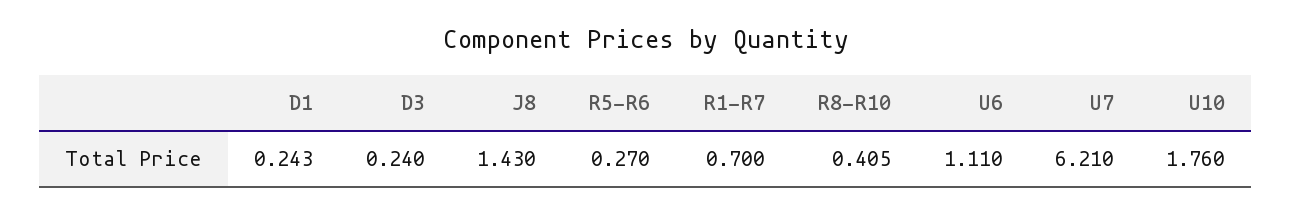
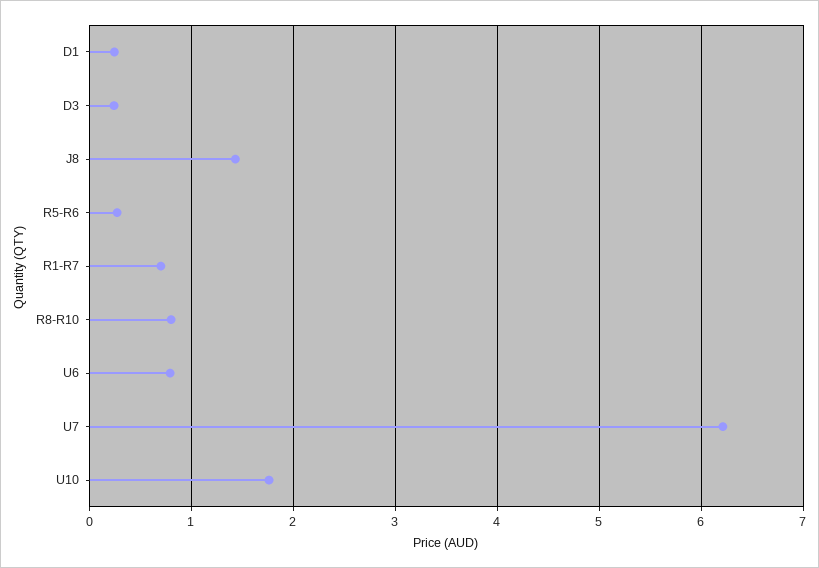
R8-R10: 0.405 -> 0.8
U6: 1.11 -> 0.8

